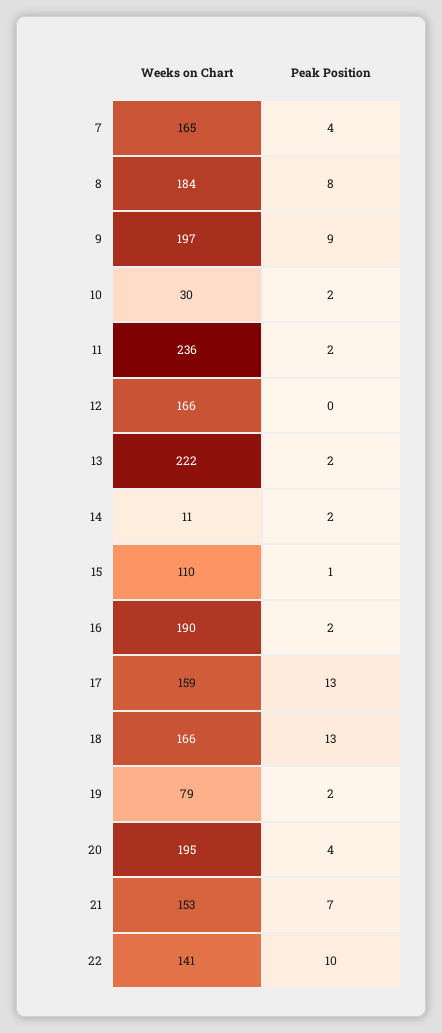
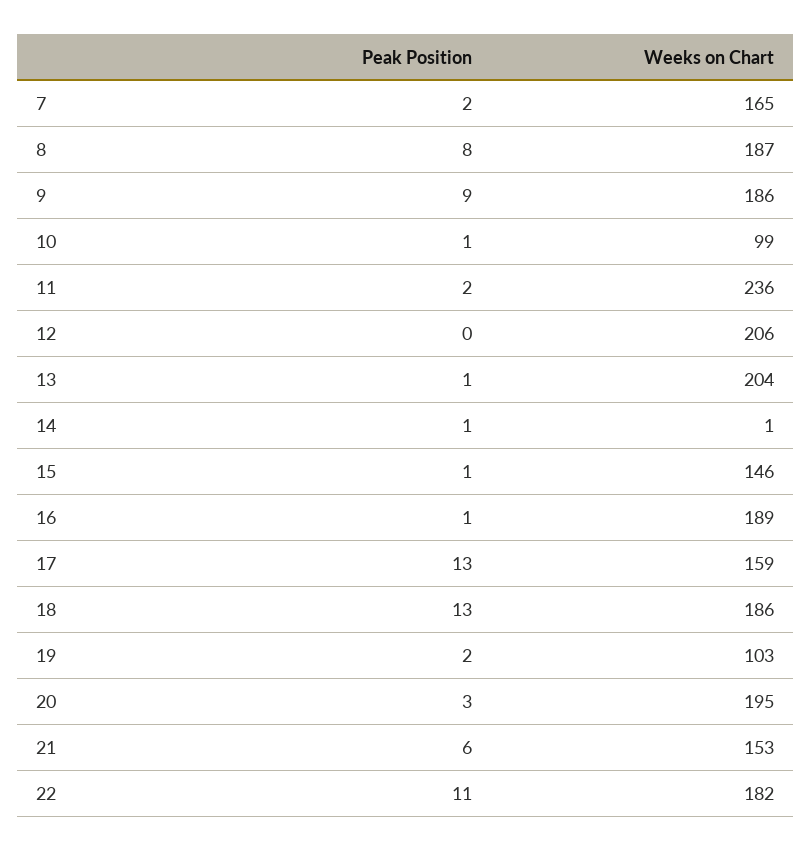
Peak Position, 7: 4 -> 2
Weeks on Chart, 8: 184 -> 187
Weeks on Chart, 9: 197 -> 186
Weeks on Chart, 10: 30 -> 99
Peak Position, 10: 2 -> 1
Weeks on Chart, 12: 166 -> 206
Weeks on Chart, 13: 222 -> 204
Peak Position, 13: 2 -> 1
Weeks on Chart, 14: 11 -> 1
Peak Position, 14: 2 -> 1
Weeks on Chart, 15: 110 -> 146
Weeks on Chart, 16: 190 -> 189
Peak Position, 16: 2 -> 1
Weeks on Chart, 18: 166 -> 186
Weeks on Chart, 19: 79 -> 103
Peak Position, 20: 4 -> 3
Peak Position, 21: 7 -> 6
Weeks on Chart, 22: 141 -> 182
Peak Position, 22: 10 -> 11

